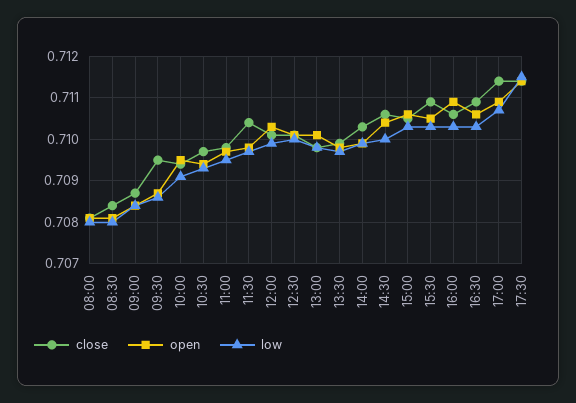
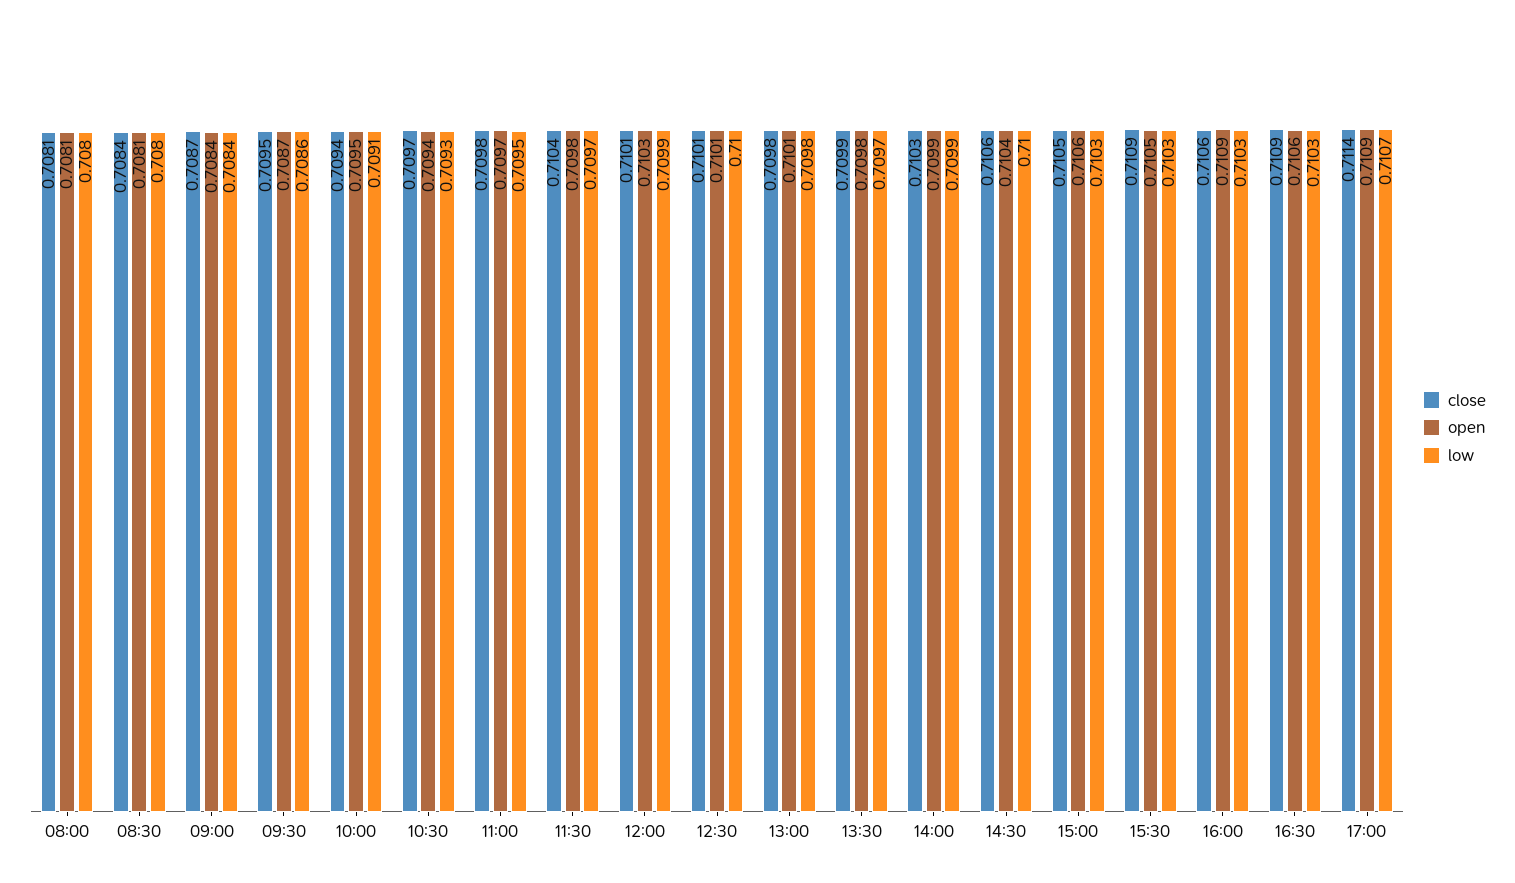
close, 17:30: 0.7115 -> none
open, 17:30: 0.7115 -> none
low, 17:30: 0.7115 -> none

